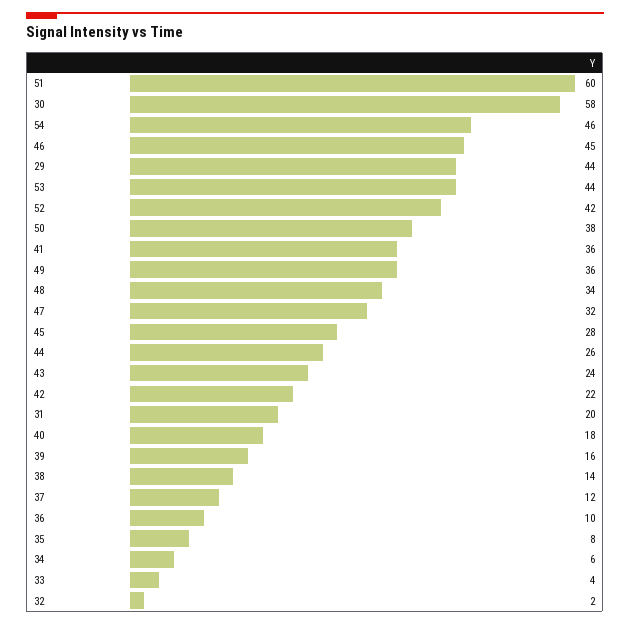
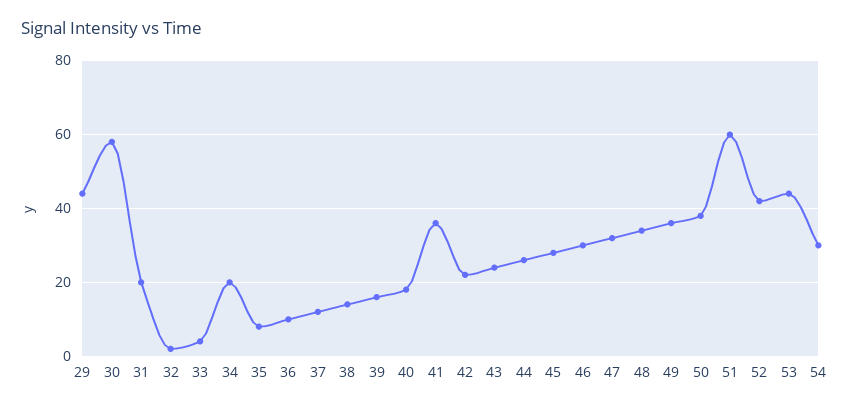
54: 46 -> 30
46: 45 -> 30
34: 6 -> 20

